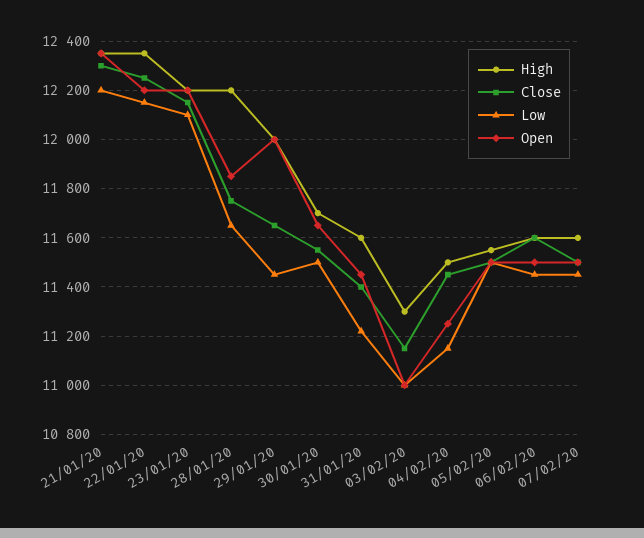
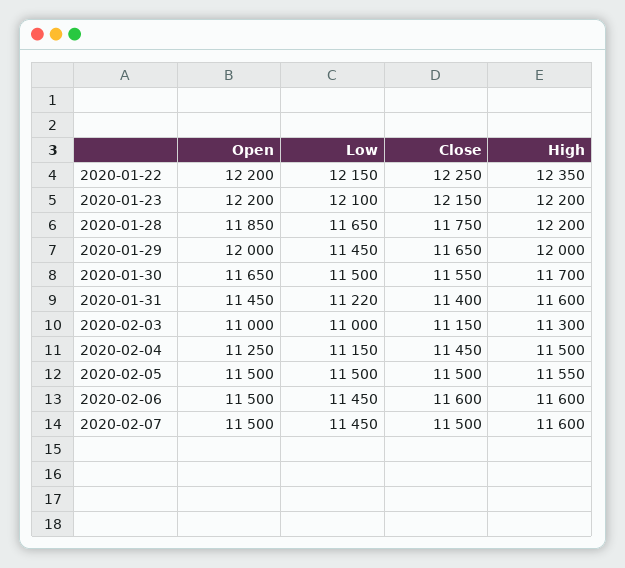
High, 21/01/20: 12350 -> none
Close, 21/01/20: 12300 -> none
Low, 21/01/20: 12200 -> none
Open, 21/01/20: 12350 -> none

